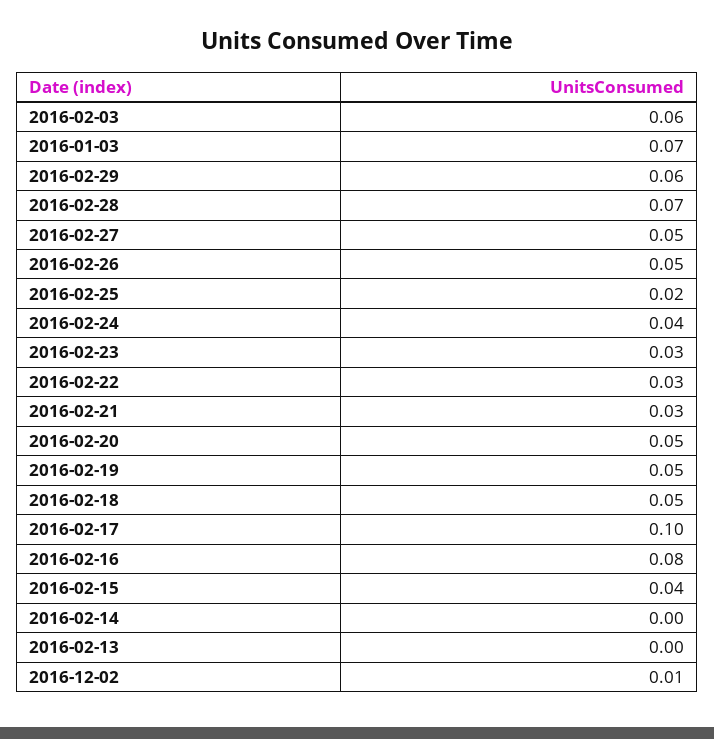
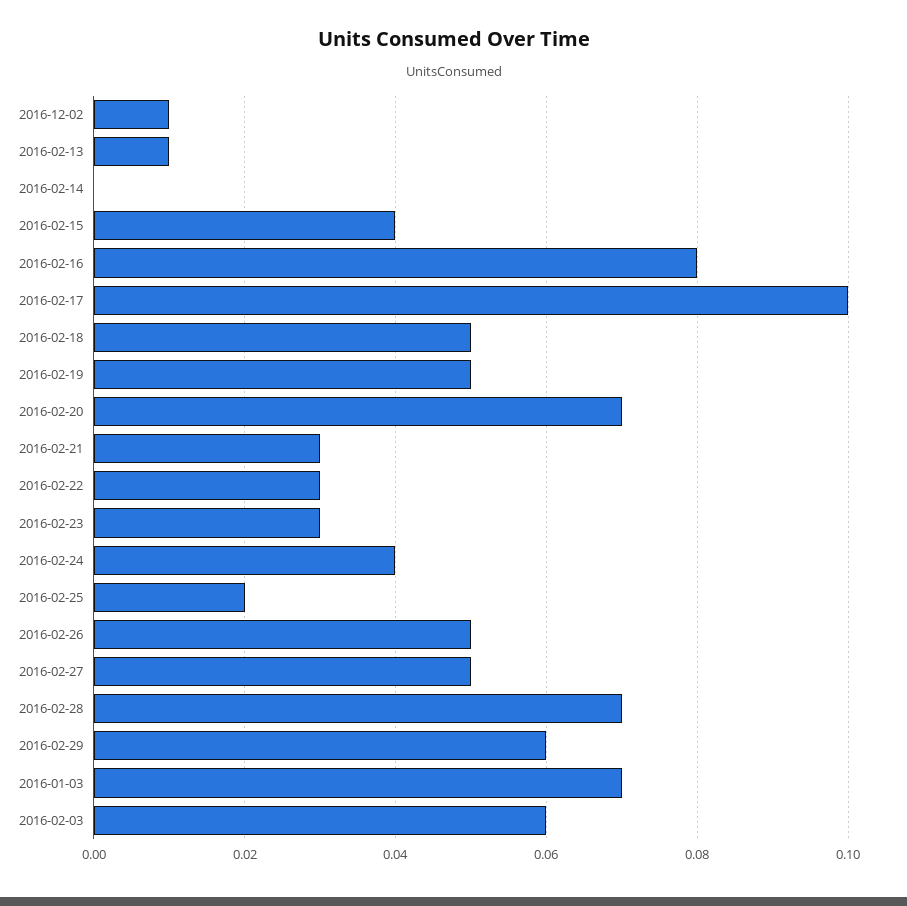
2016-02-20: 0.05 -> 0.07
2016-02-13: 0 -> 0.01

